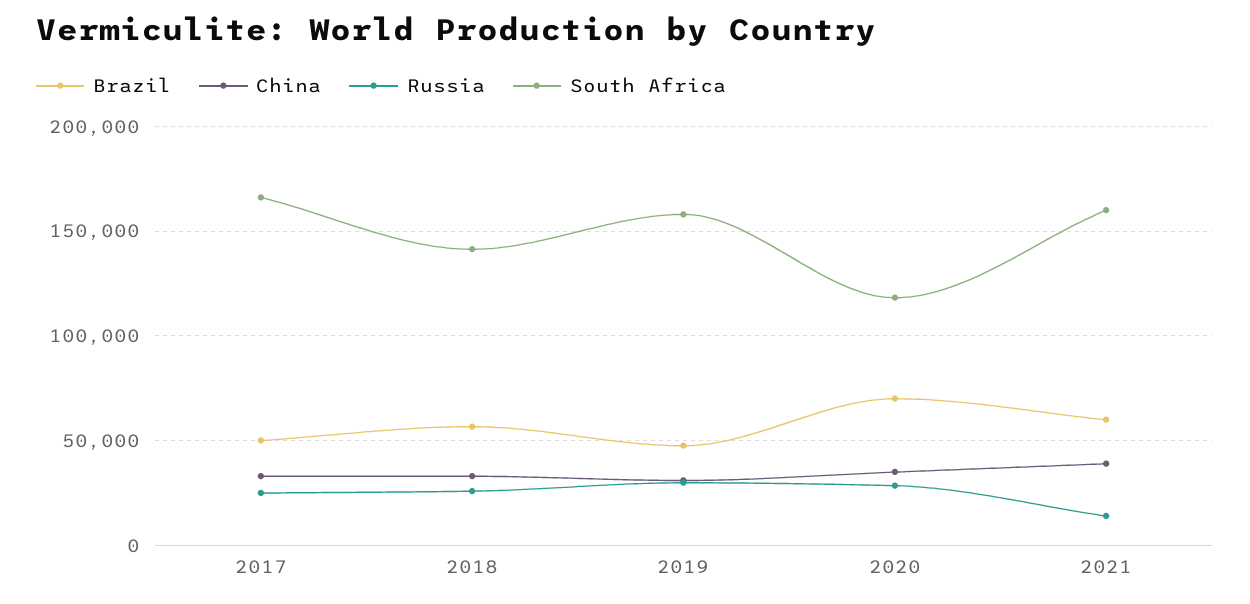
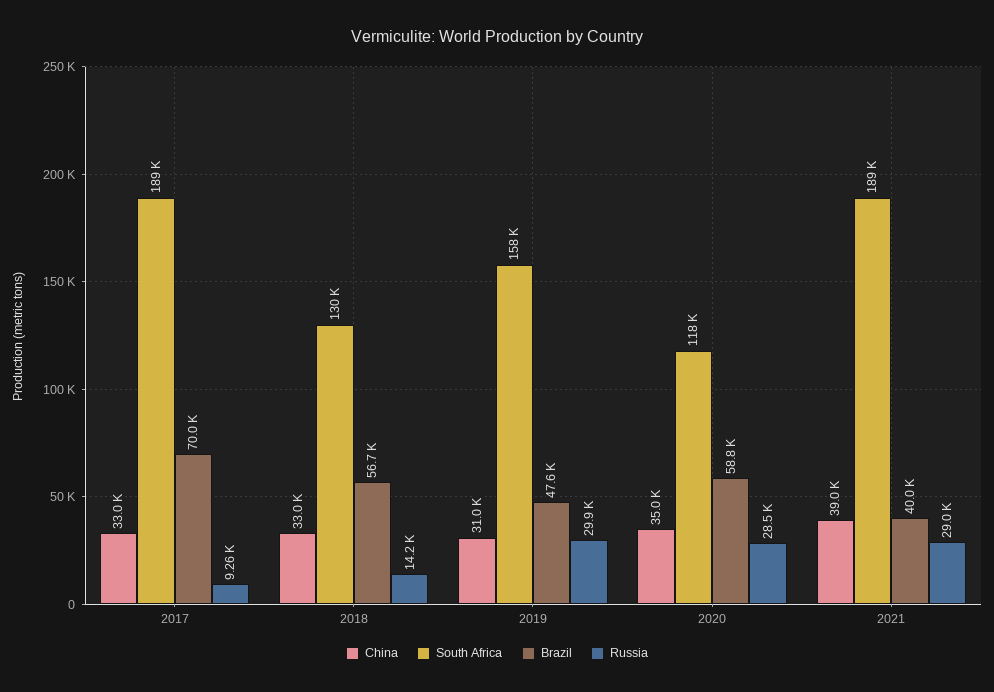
Brazil, 2017: 50000 -> 70000
Russia, 2017: 25000 -> 9260
South Africa, 2017: 165000 -> 189000
Russia, 2018: 25000 -> 14200
South Africa, 2018: 140000 -> 130000
Brazil, 2020: 70000 -> 58800
Brazil, 2021: 60000 -> 40000
Russia, 2021: 15000 -> 29000
South Africa, 2021: 160000 -> 189000

